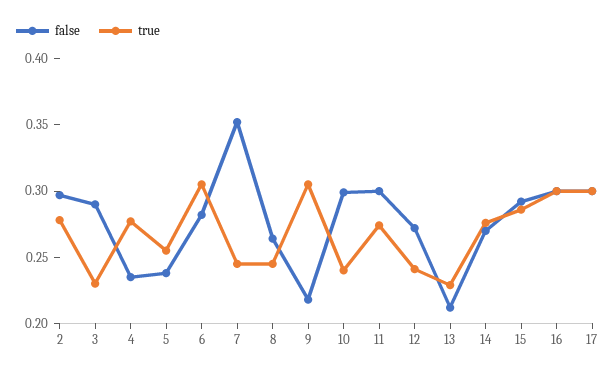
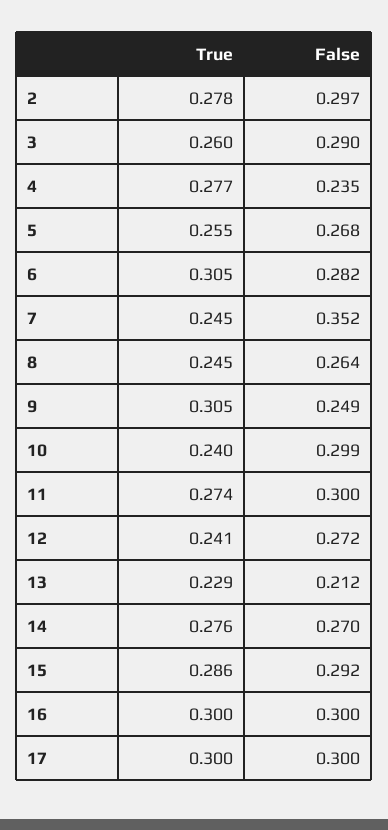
true, 3: 0.23 -> 0.26
false, 5: 0.24 -> 0.268
false, 9: 0.22 -> 0.249

